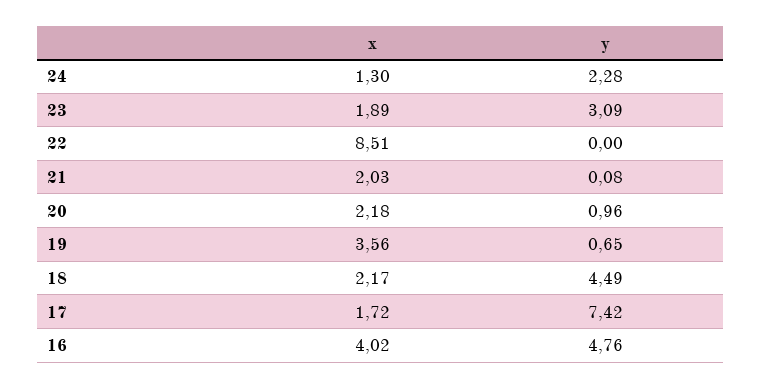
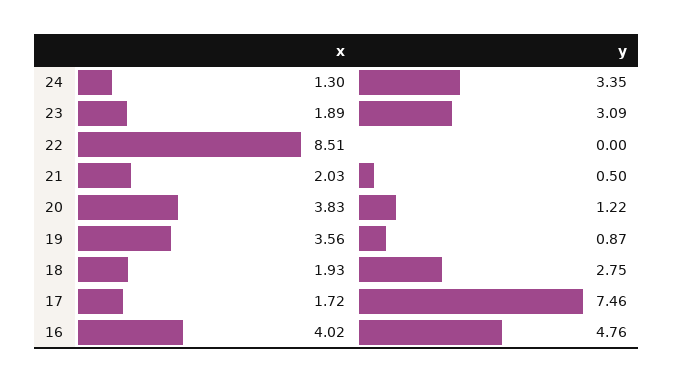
y, 24: 2.28 -> 3.35
y, 21: 0.08 -> 0.5
x, 20: 2.18 -> 3.83
y, 20: 0.96 -> 1.22
y, 19: 0.65 -> 0.87
x, 18: 2.17 -> 1.93
y, 18: 4.49 -> 2.75
y, 17: 7.42 -> 7.46

